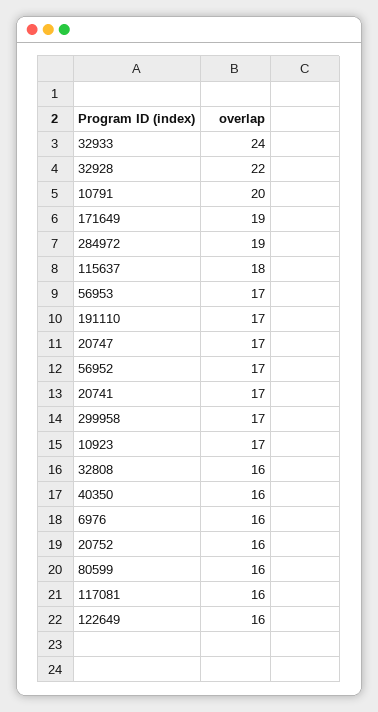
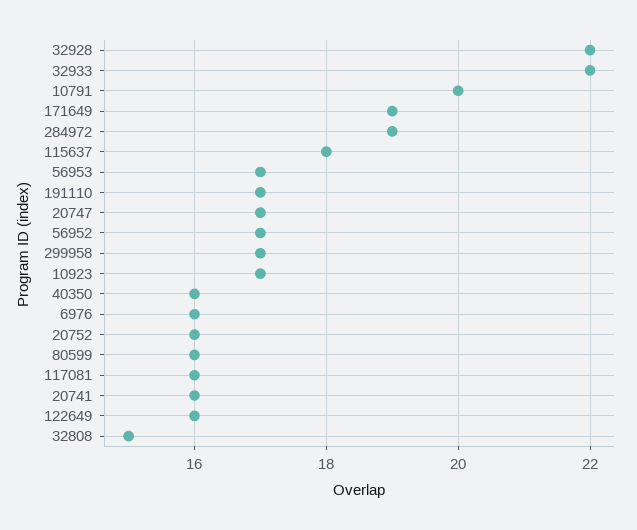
32933: 24 -> 22
20741: 17 -> 16
32808: 16 -> 15

